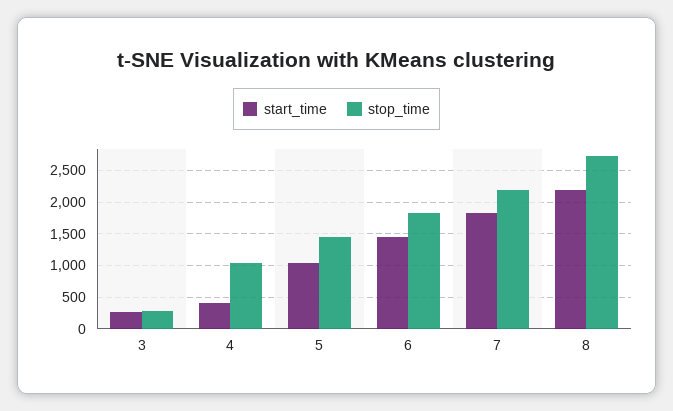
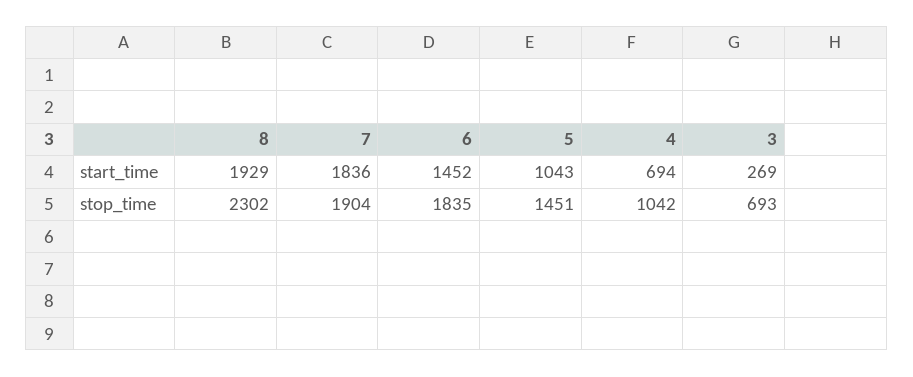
stop_time, 3: 300 -> 693
start_time, 4: 400 -> 694
stop_time, 7: 2200 -> 1904
start_time, 8: 2200 -> 1929
stop_time, 8: 2700 -> 2302

